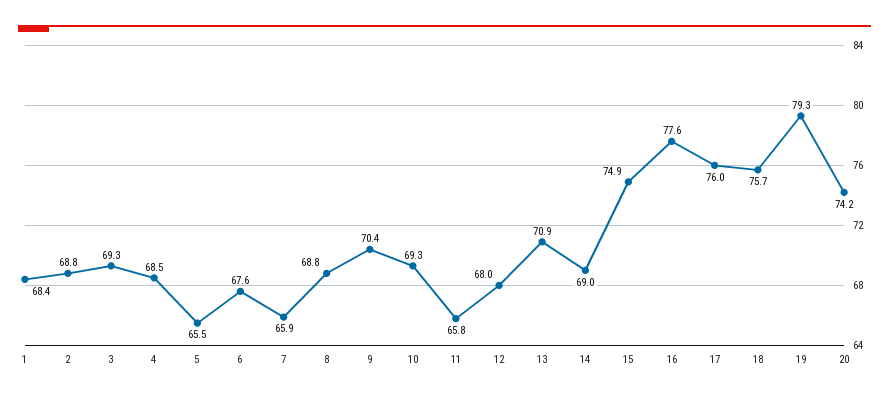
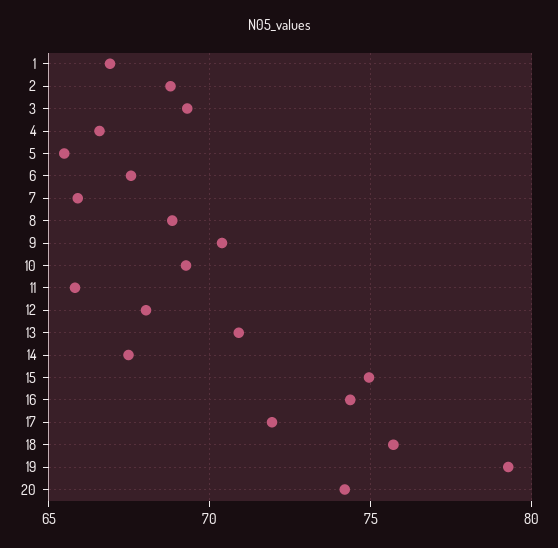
1: 68.4 -> 67
4: 68.5 -> 66.5
14: 69 -> 67.5
16: 77.6 -> 74.5
17: 76 -> 72

